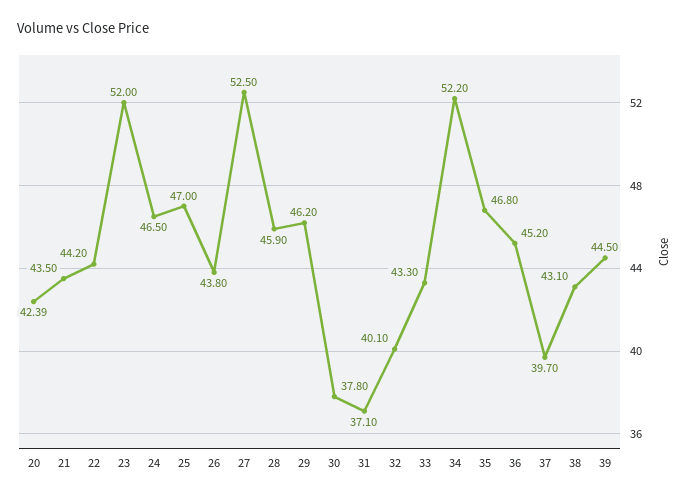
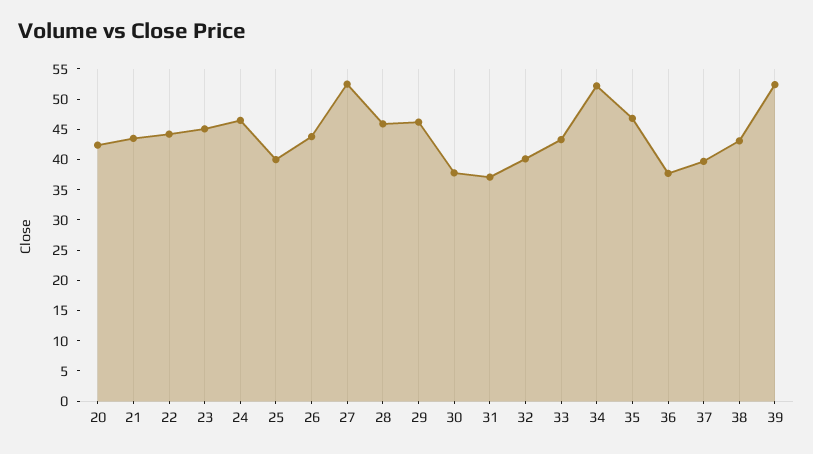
23: 52 -> 45
25: 47 -> 40
36: 45.2 -> 37.5
39: 44.5 -> 52.5

